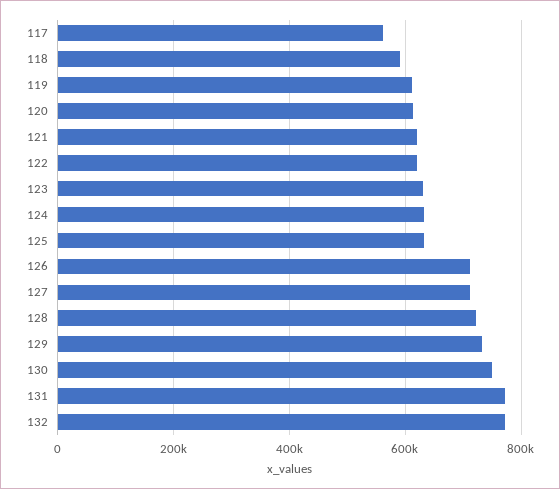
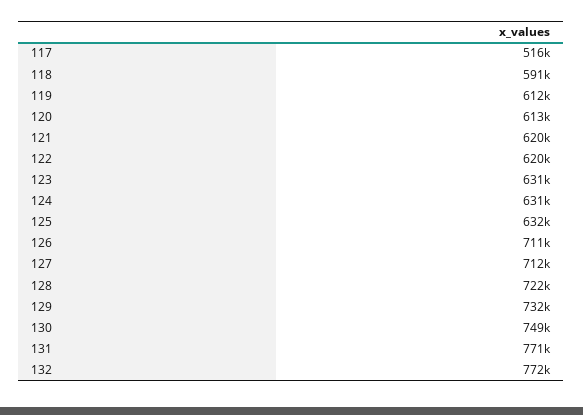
117: 560000 -> 516000

